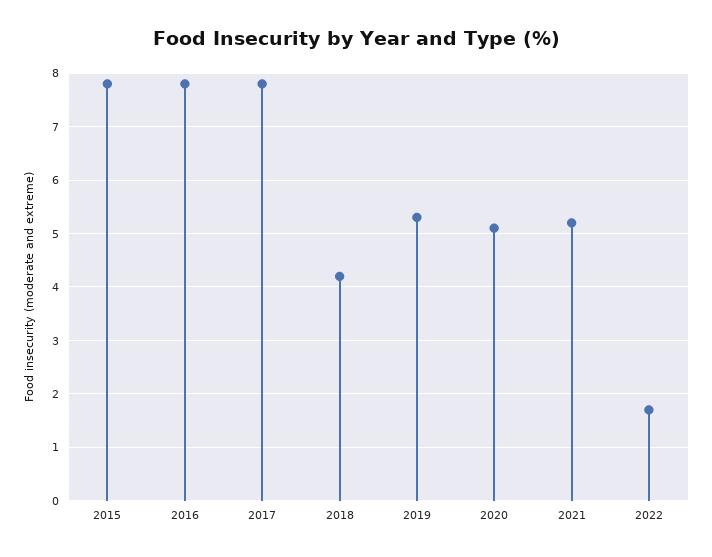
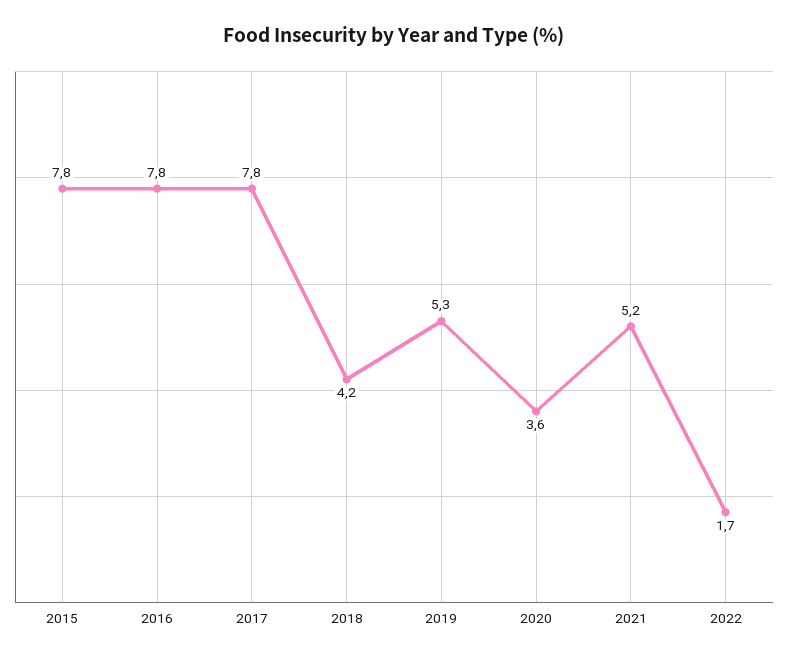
2020: 5 -> 3.6

